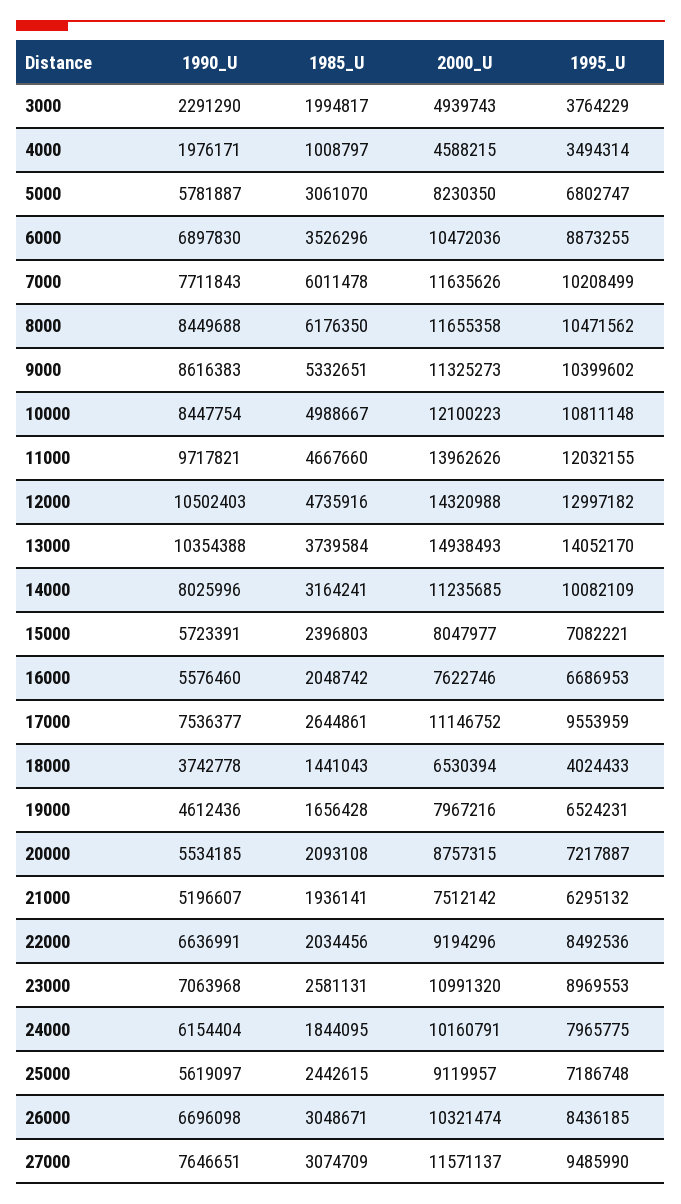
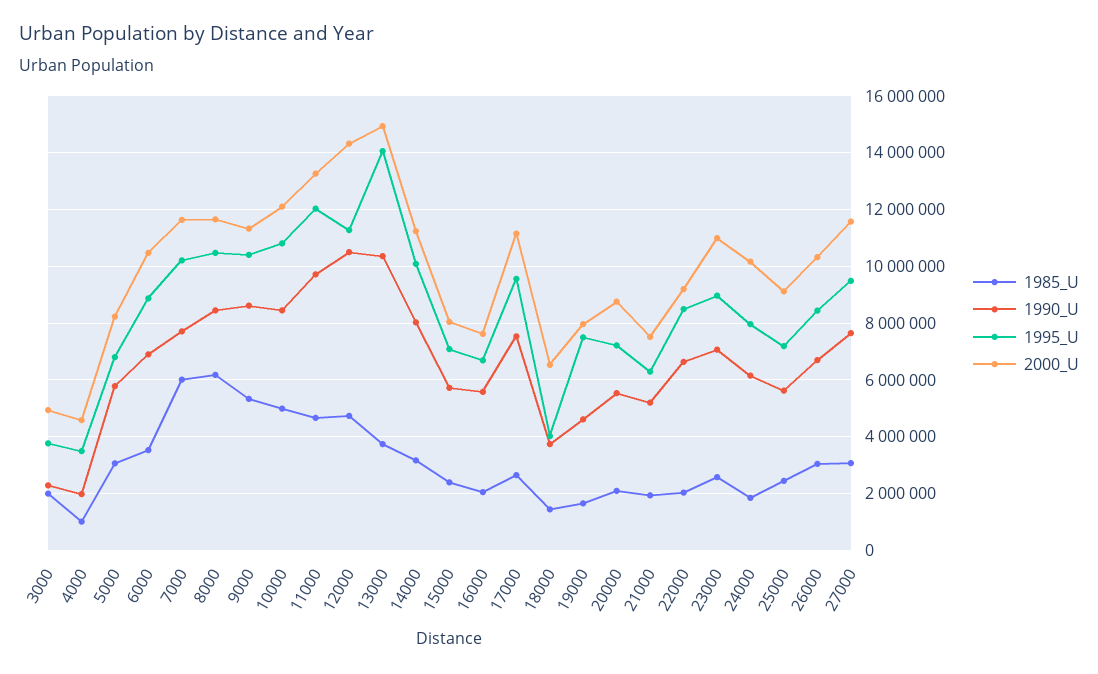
2000_U, 11000: 13962626 -> 13250000
1995_U, 12000: 12997182 -> 11250000
1995_U, 19000: 6524231 -> 7500000

